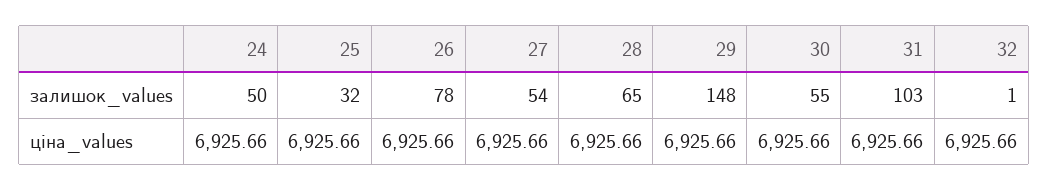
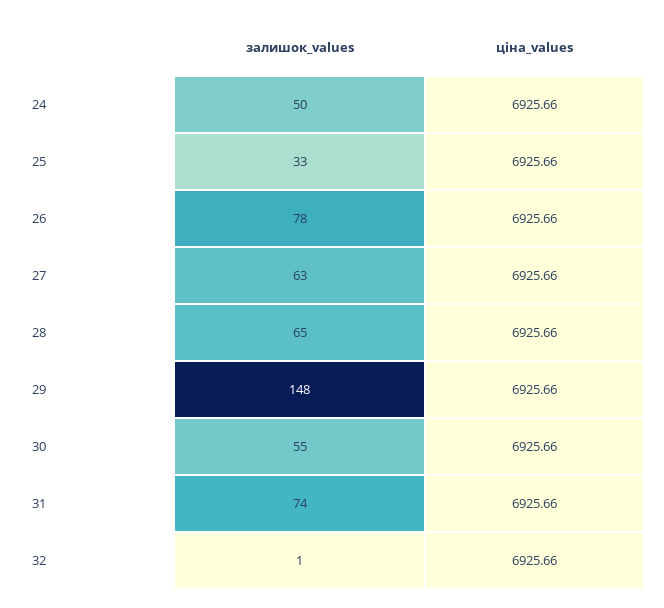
25, залишок_values: 32 -> 33
27, залишок_values: 54 -> 63
31, залишок_values: 103 -> 74

